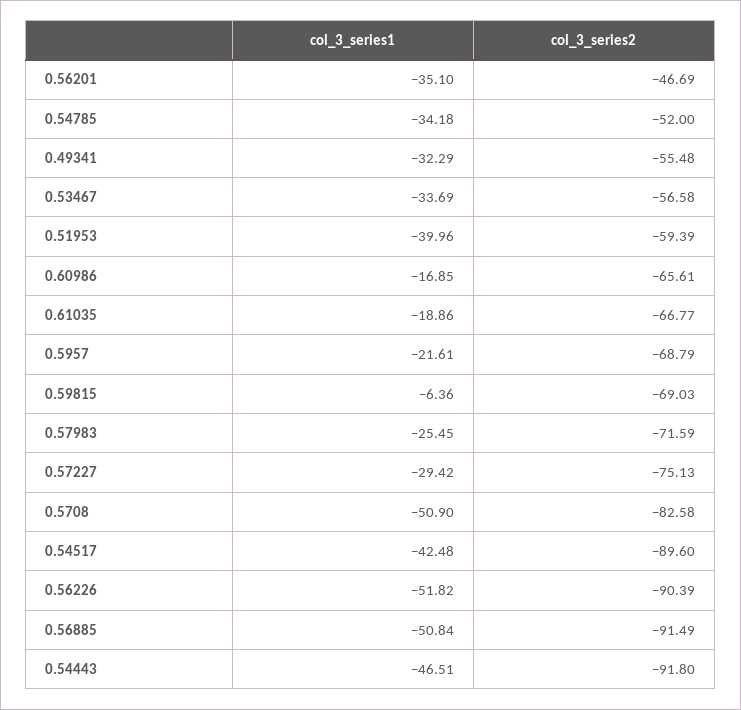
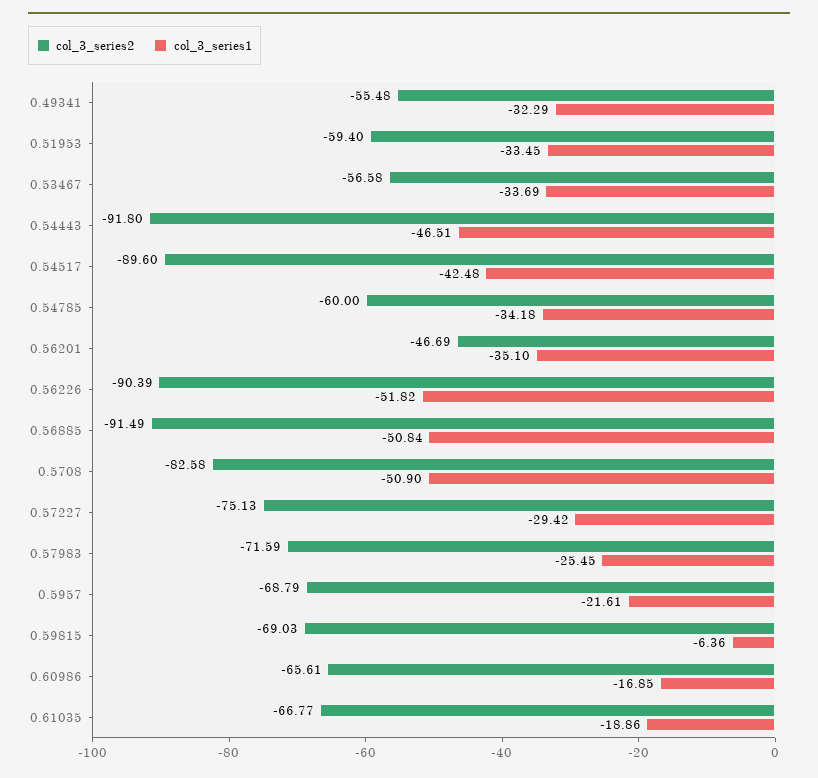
col_3_series2, 0.54785: -52 -> -60
col_3_series1, 0.51953: -39.96 -> -33.45
col_3_series2, 0.51953: -59.39 -> -59.4

